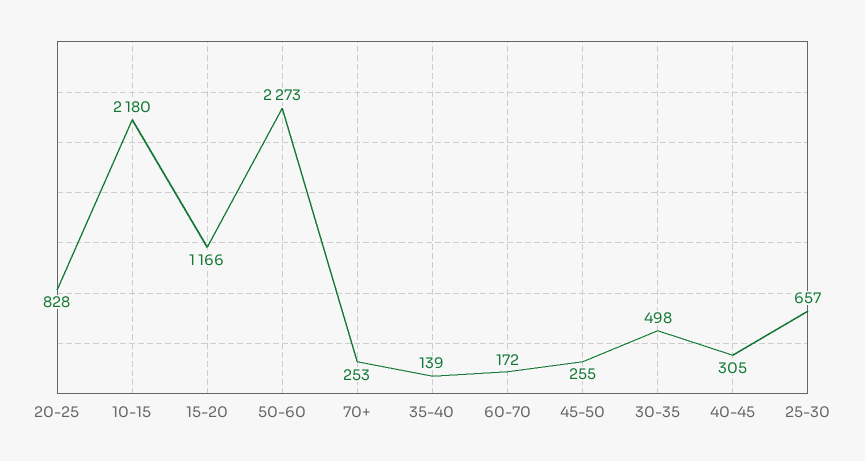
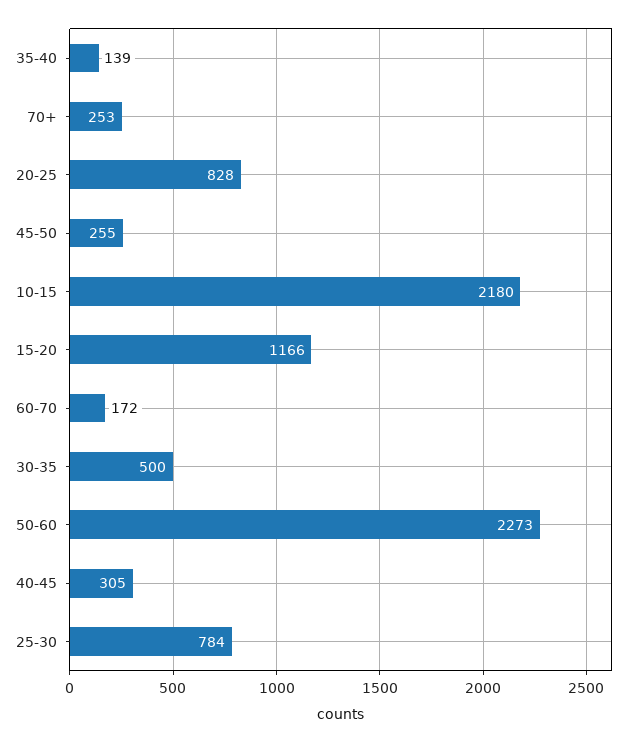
30-35: 498 -> 500
25-30: 657 -> 784

